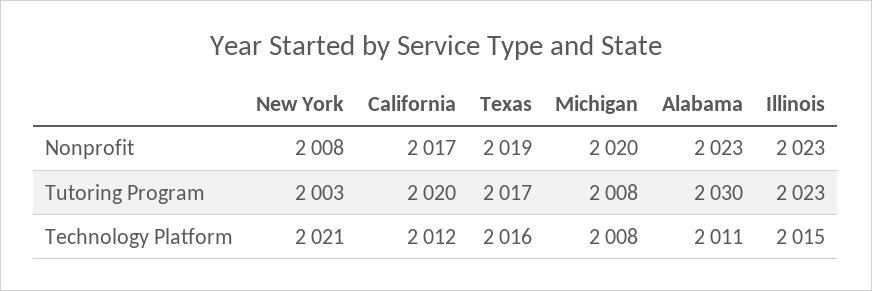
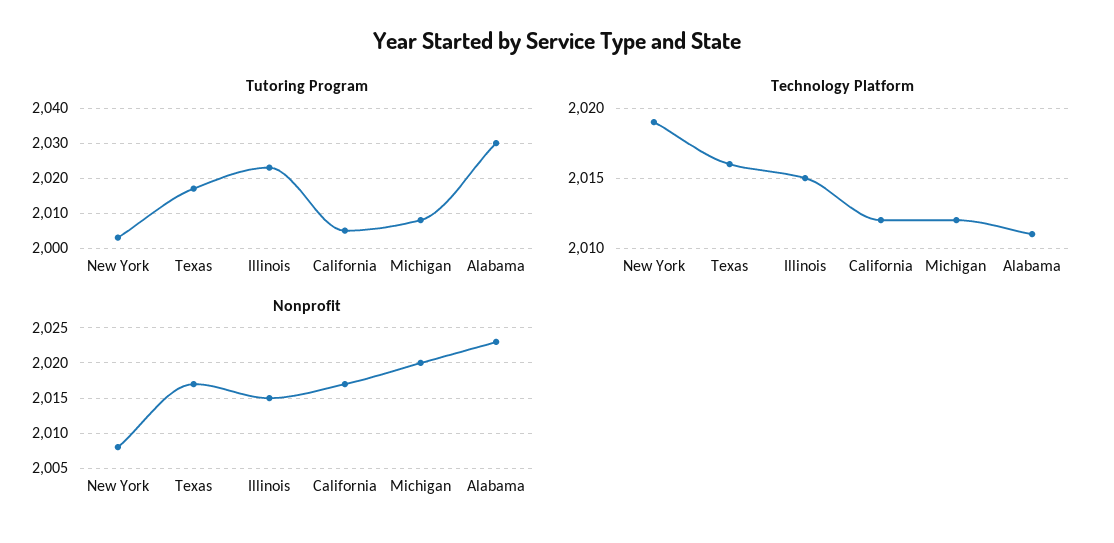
Nonprofit, Texas: 2019 -> 2017
Nonprofit, Illinois: 2023 -> 2015
Tutoring Program, California: 2020 -> 2005
Technology Platform, New York: 2021 -> 2019
Technology Platform, Michigan: 2008 -> 2012

